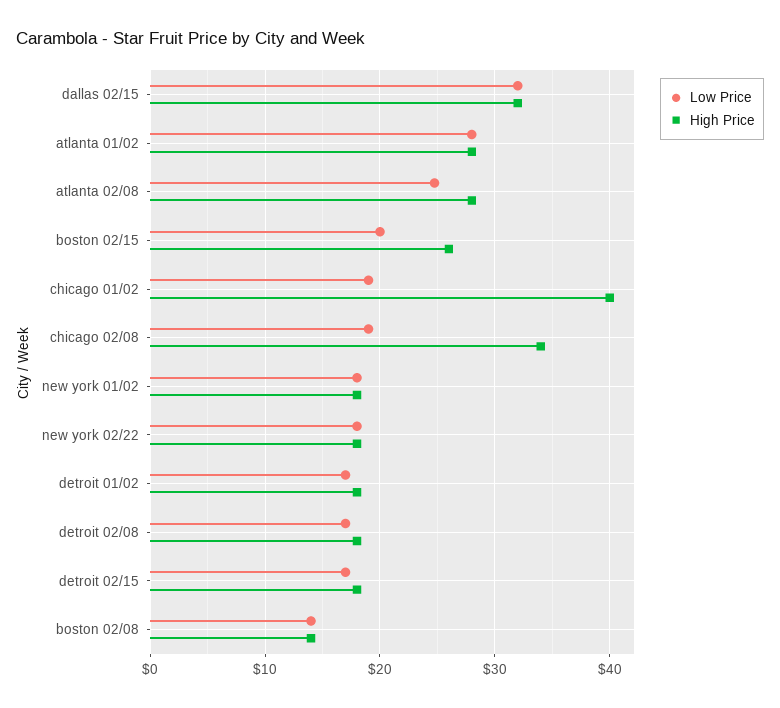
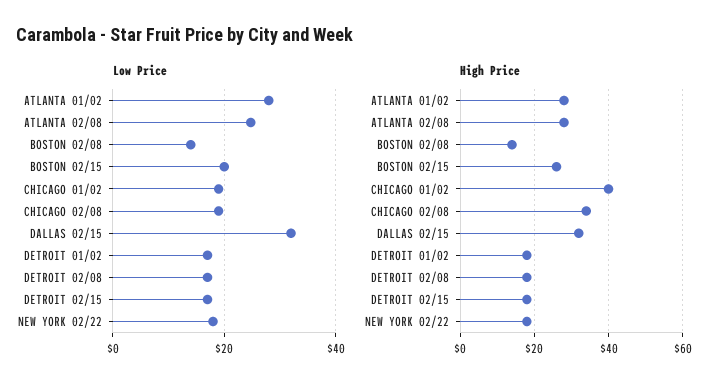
Low Price, new york 01/02: 18 -> none
High Price, new york 01/02: 18 -> none

